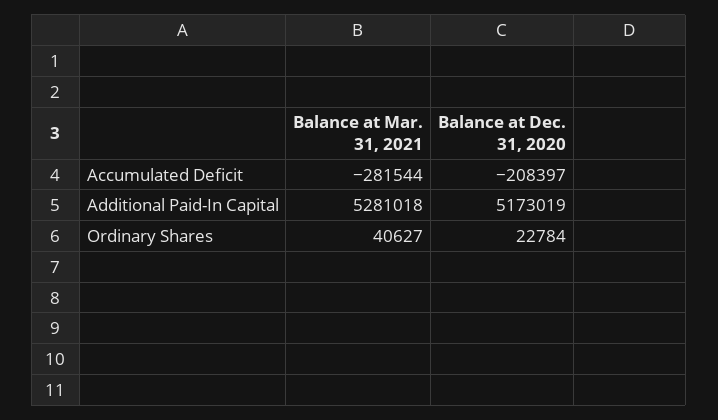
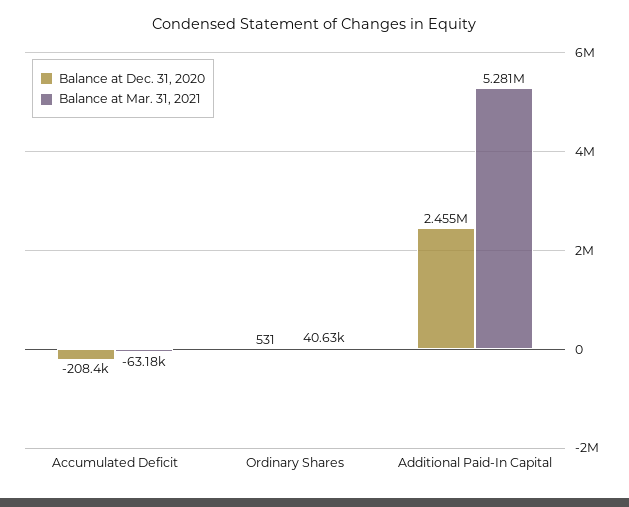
Balance at Mar. 31, 2021, Accumulated Deficit: -281544 -> -63180
Balance at Dec. 31, 2020, Additional Paid-In Capital: 5173019 -> 2455000
Balance at Dec. 31, 2020, Ordinary Shares: 22784 -> 531

